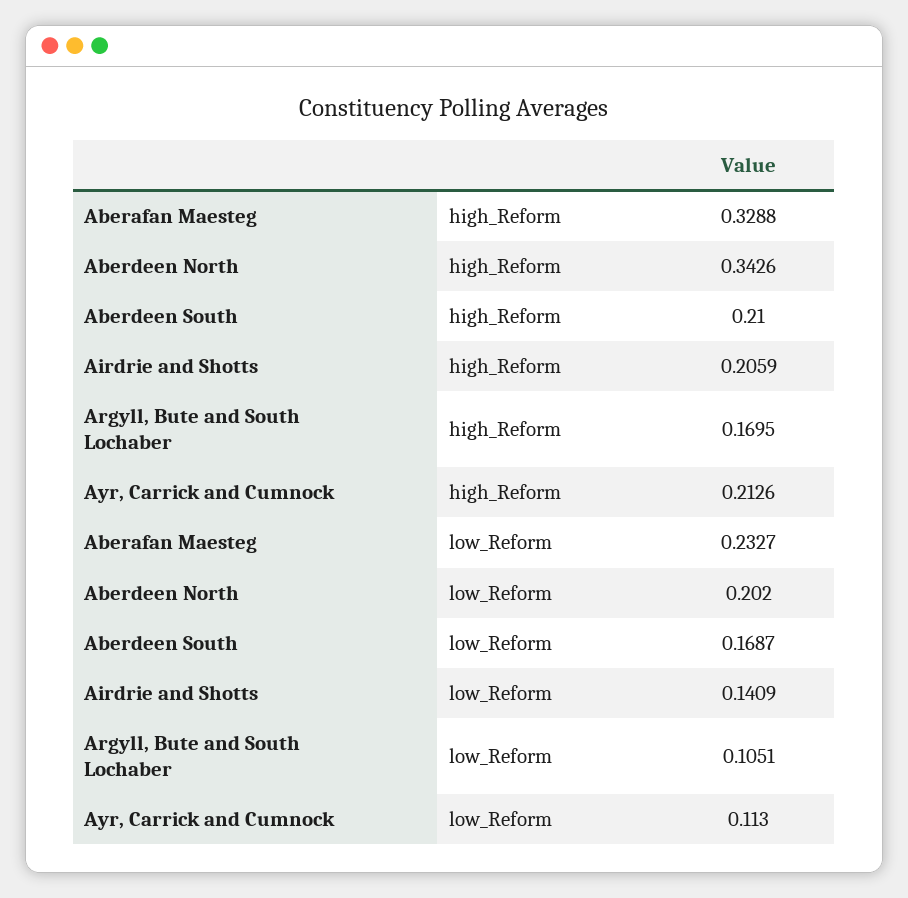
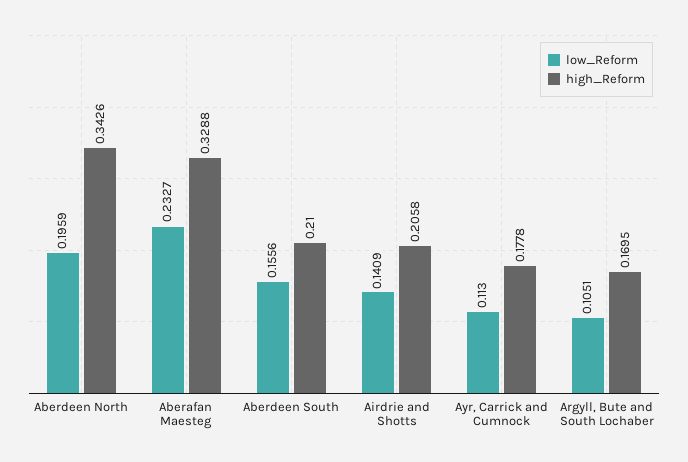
high_Reform, Airdrie and Shotts: 0.2059 -> 0.2058
high_Reform, Ayr, Carrick and Cumnock: 0.2126 -> 0.1778
low_Reform, Aberdeen North: 0.202 -> 0.1959
low_Reform, Aberdeen South: 0.1687 -> 0.1556

